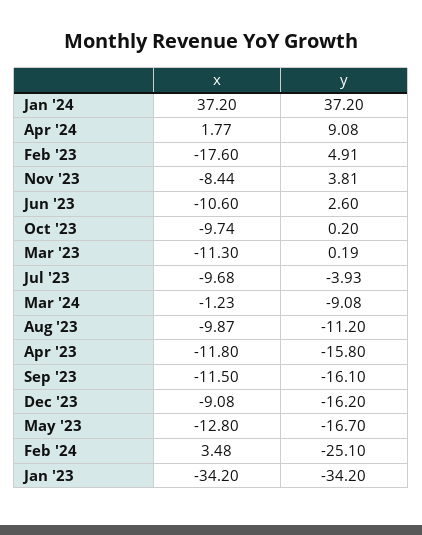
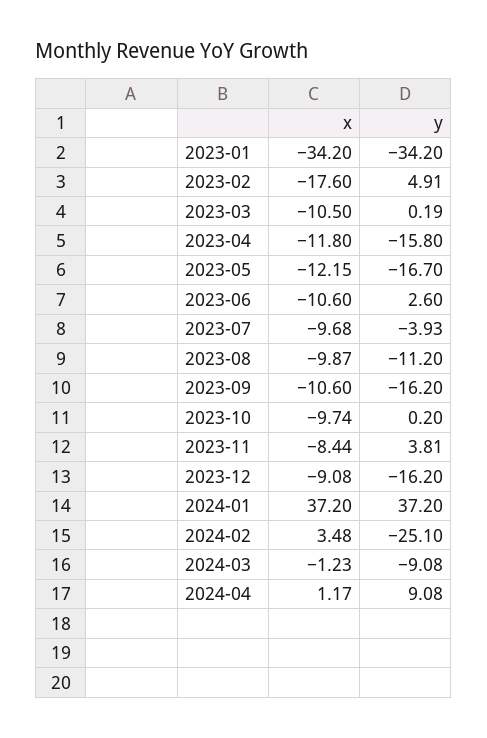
x, Apr '24: 1.77 -> 1.17
x, Mar '23: -11.3 -> -10.5
x, Sep '23: -11.5 -> -10.6
y, Sep '23: -16.1 -> -16.2
x, May '23: -12.8 -> -12.15

